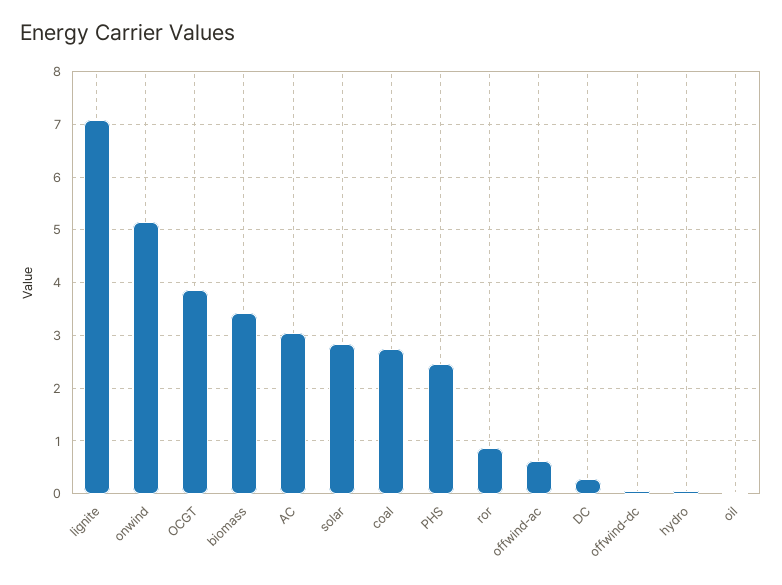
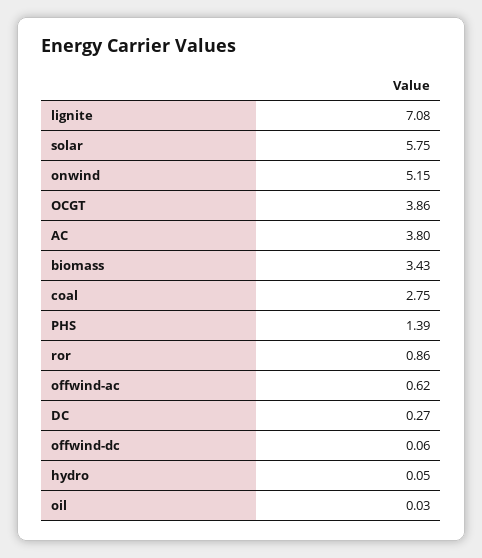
AC: 3 -> 3.8
solar: 2.8 -> 5.75
PHS: 2.4 -> 1.39

